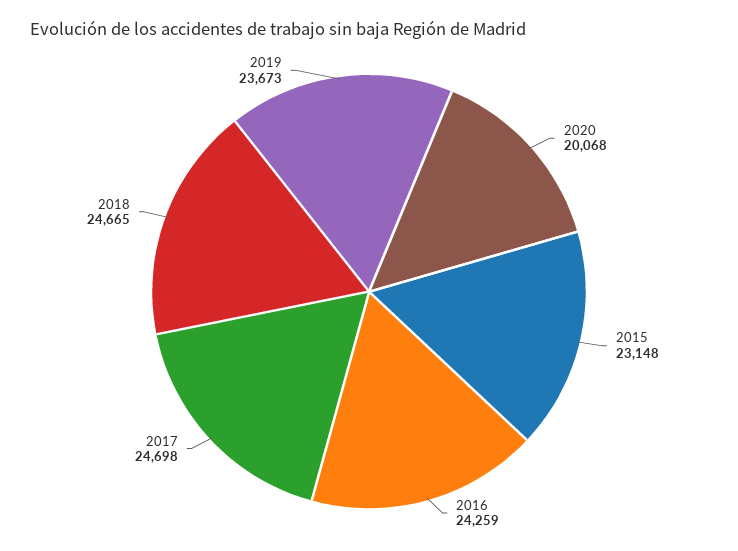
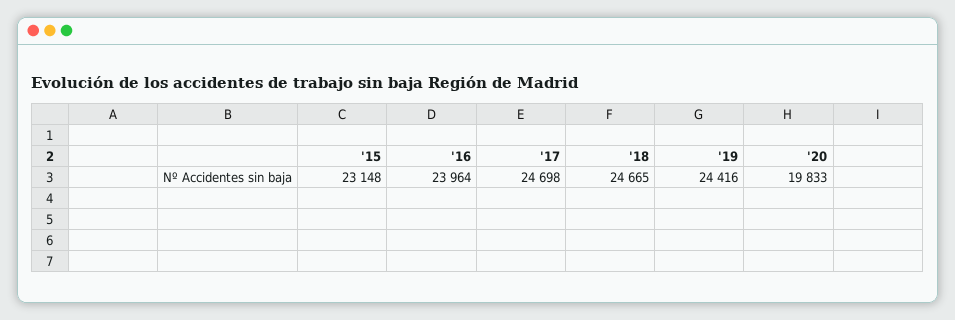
2020: 20068 -> 19833
2016: 24259 -> 23964
2019: 23673 -> 24416

